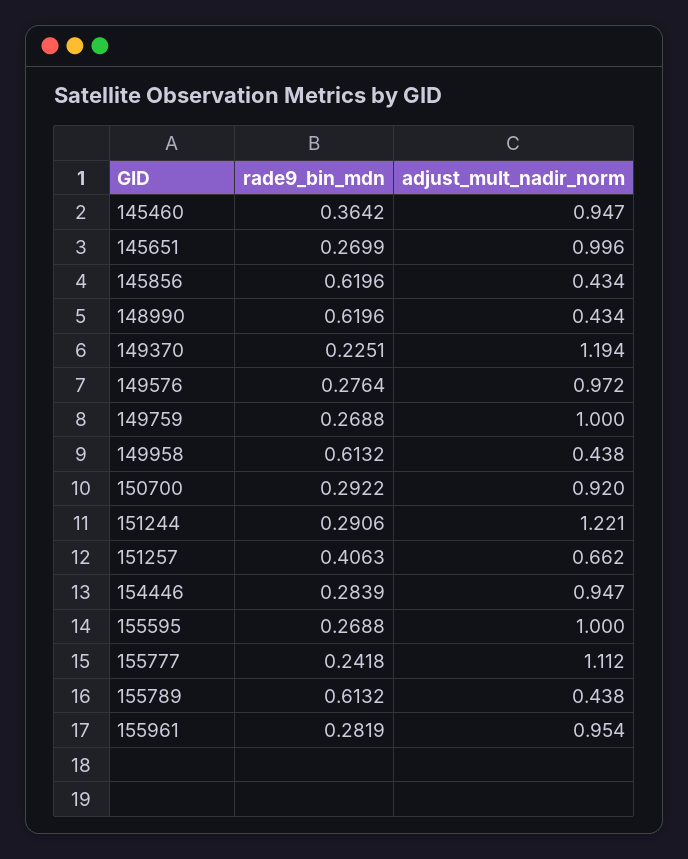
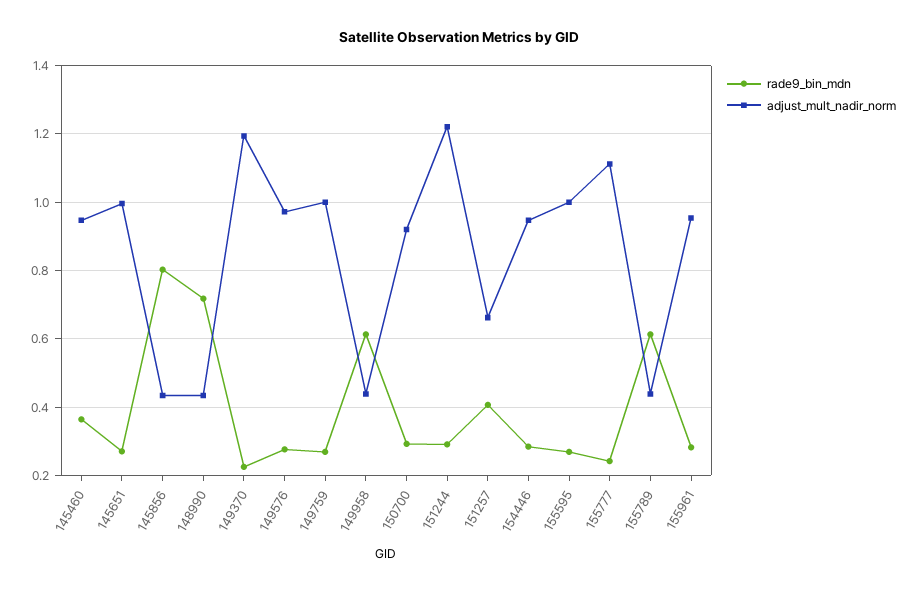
rade9_bin_mdn, 145856: 0.6196 -> 0.8
rade9_bin_mdn, 148990: 0.6196 -> 0.72

